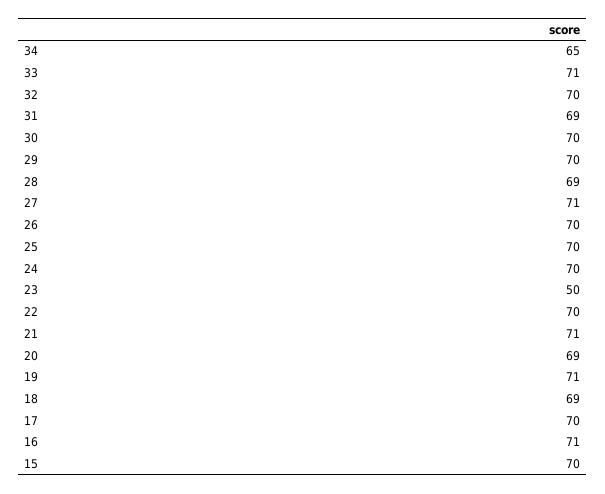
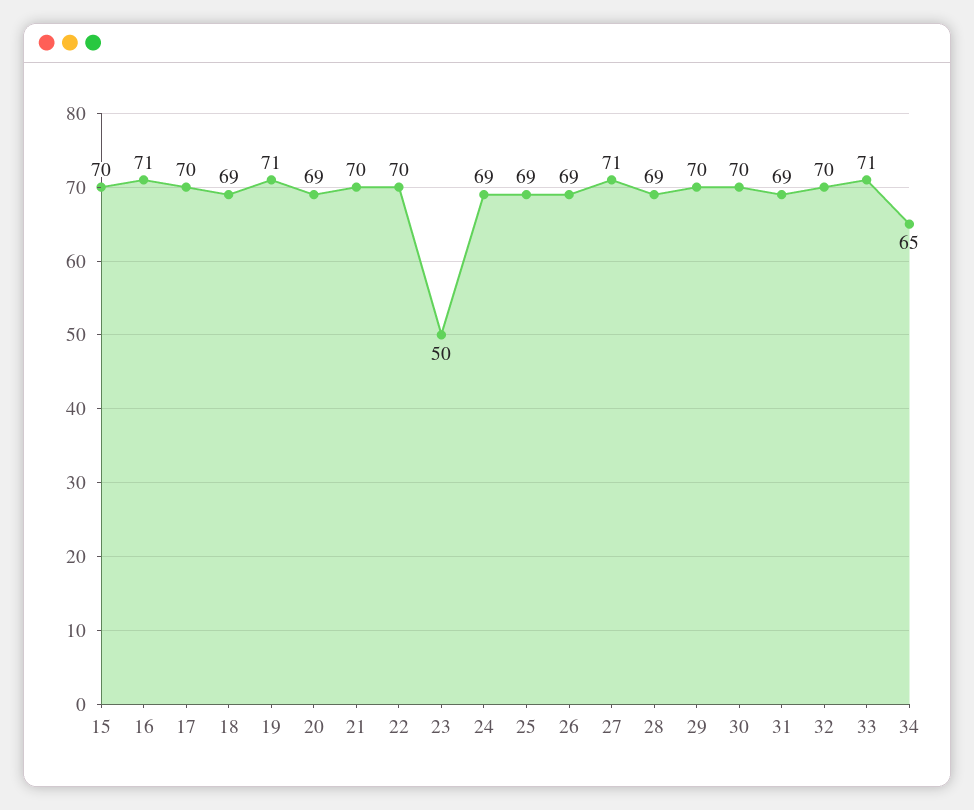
26: 70 -> 69
25: 70 -> 69
24: 70 -> 69
21: 71 -> 70

